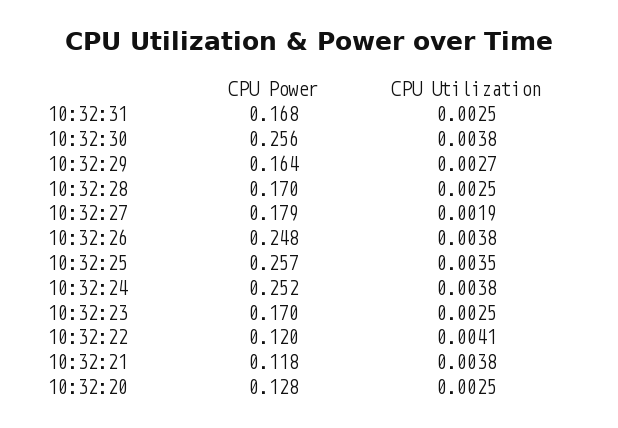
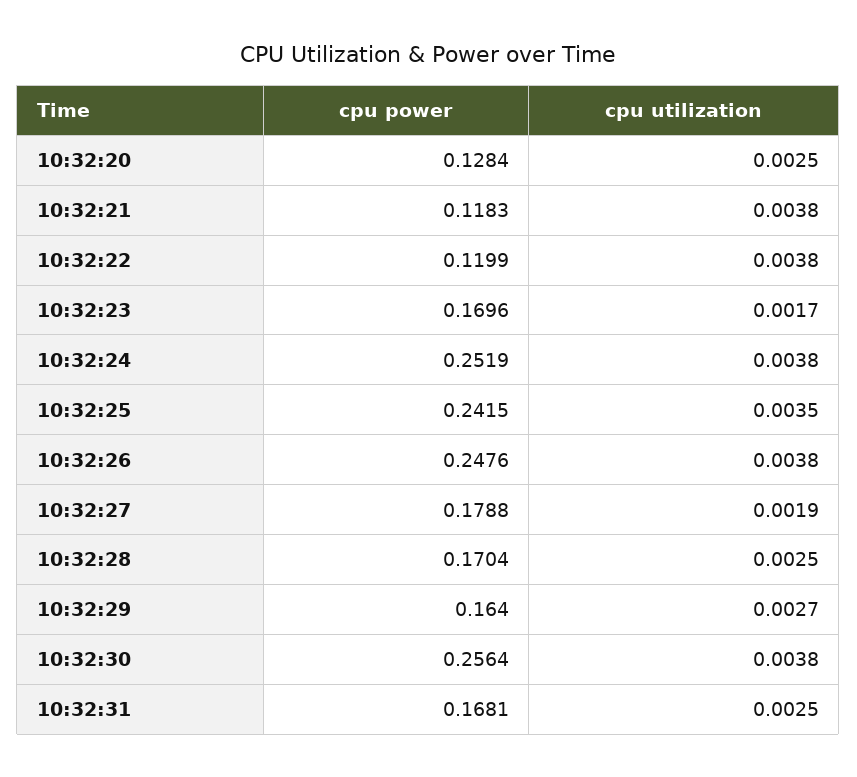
CPU Power, 10:32:25: 0.257 -> 0.2415
CPU Utilization, 10:32:23: 0.0025 -> 0.0017
CPU Utilization, 10:32:22: 0.0041 -> 0.0038

